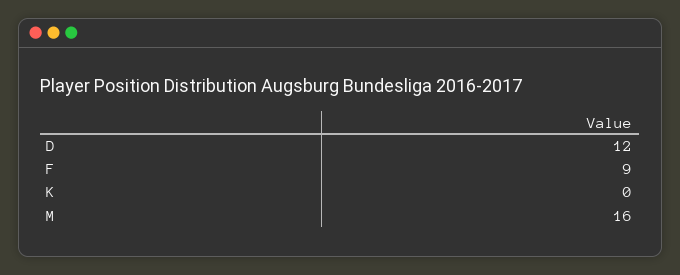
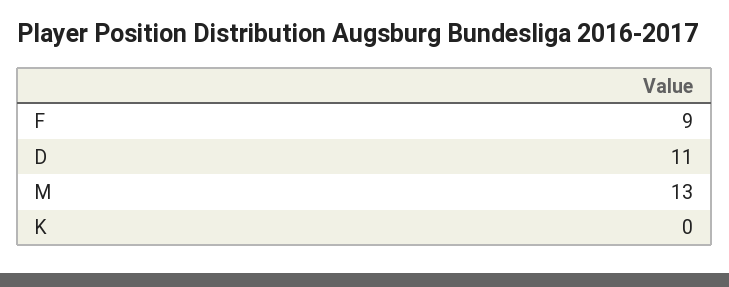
D: 12 -> 11
M: 16 -> 13

